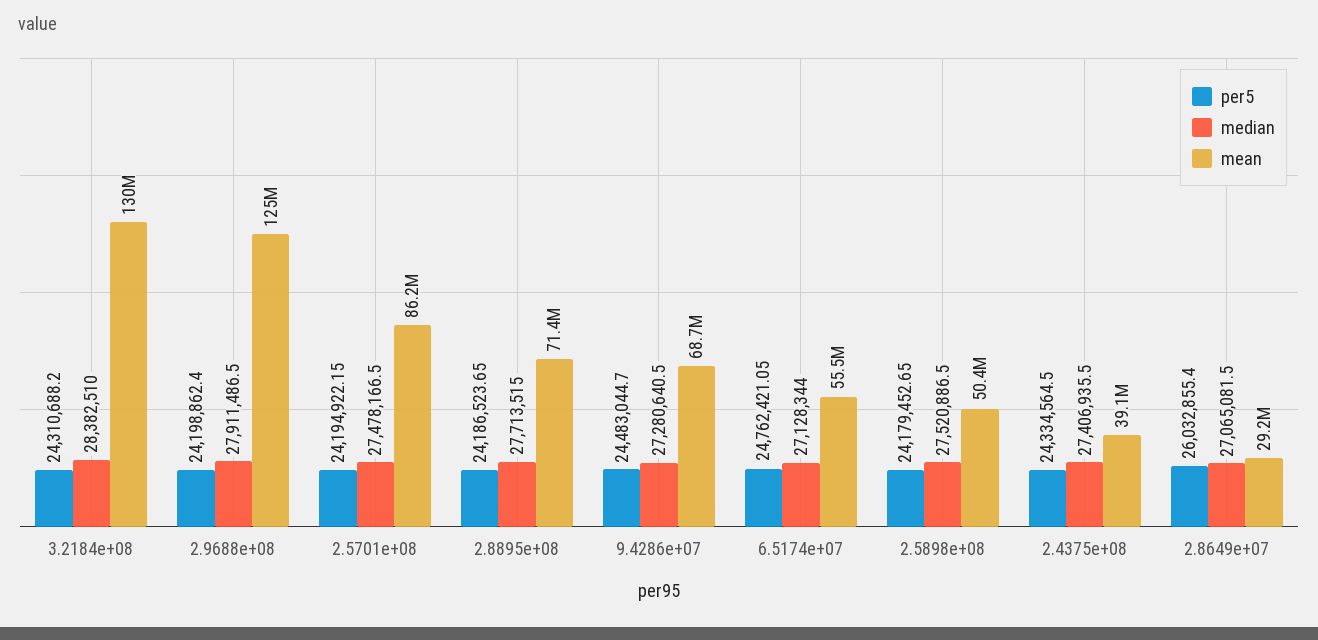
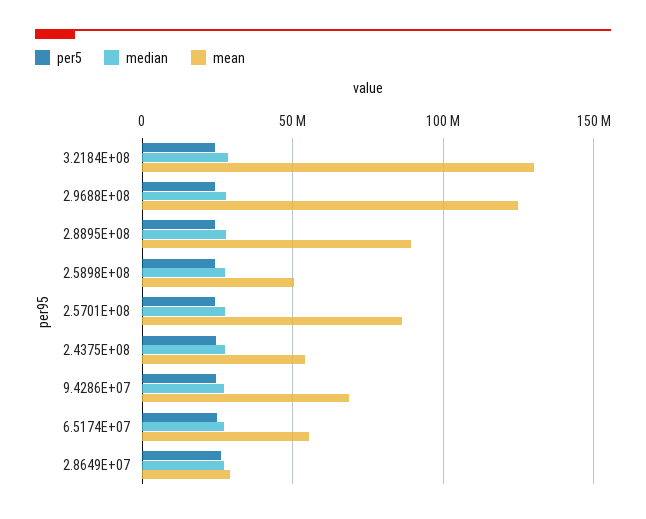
mean, 2.8895e+08: 71400000 -> 90000000
mean, 2.4375e+08: 39100000 -> 55000000

